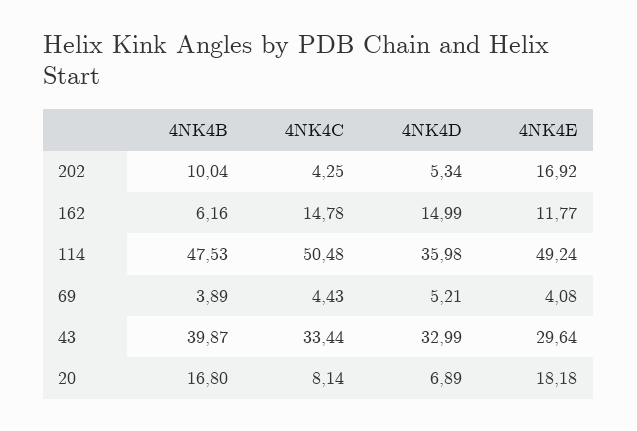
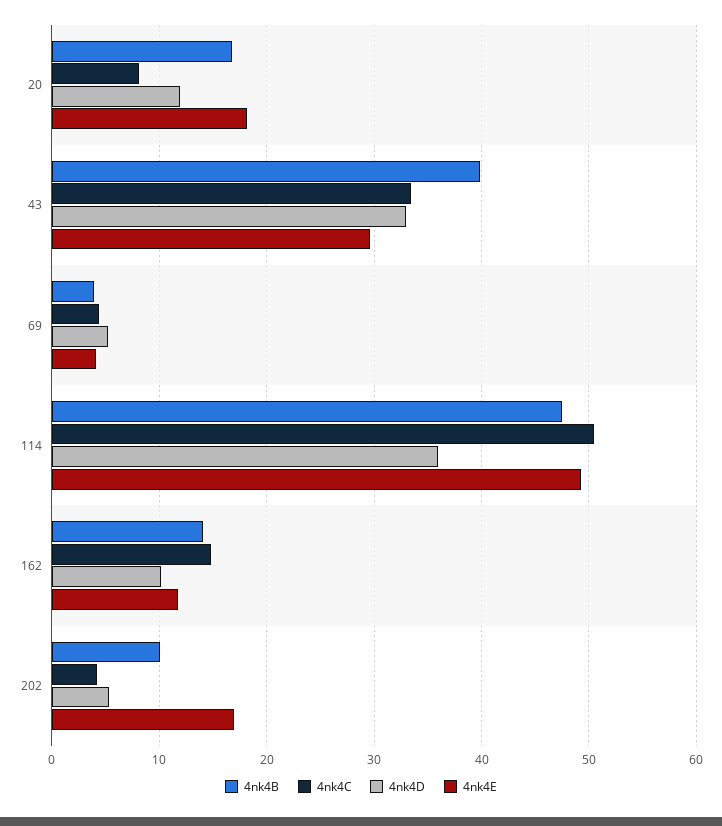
4NK4B, 162: 6.16 -> 14
4NK4D, 162: 14.99 -> 10
4NK4D, 20: 6.89 -> 12

